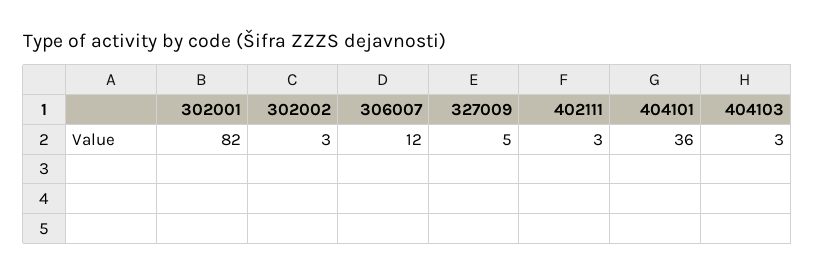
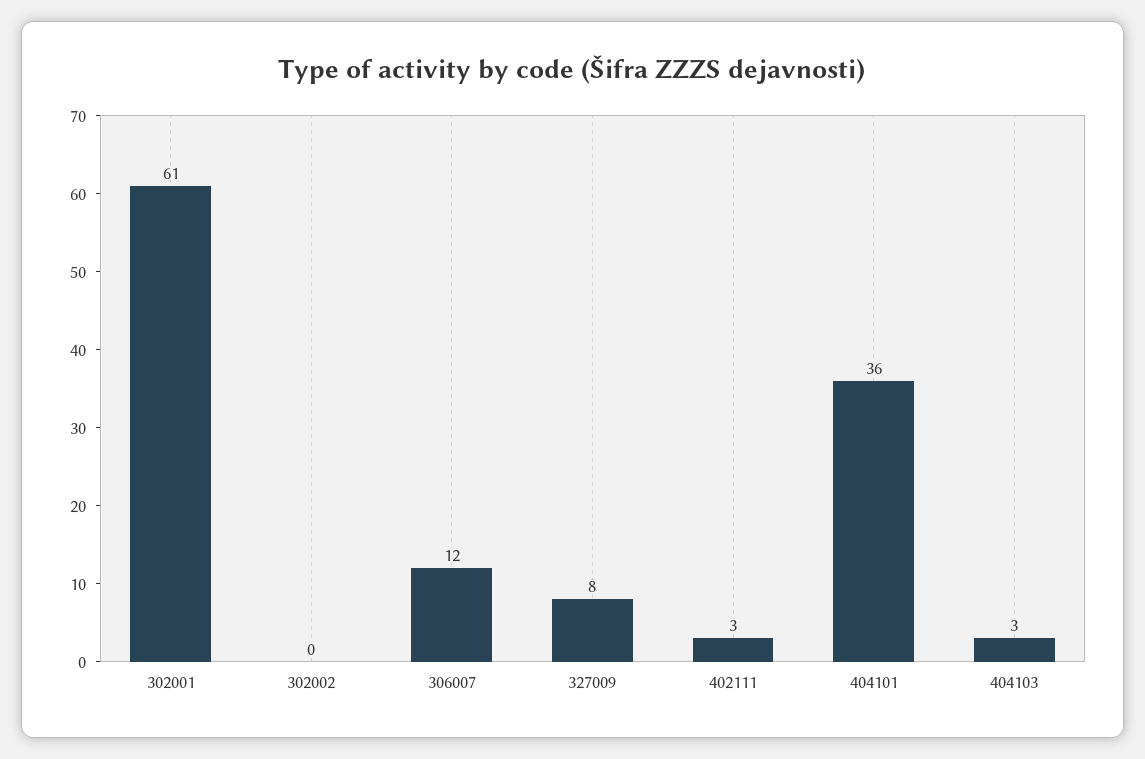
302001: 82 -> 61
302002: 3 -> 0
327009: 5 -> 8

